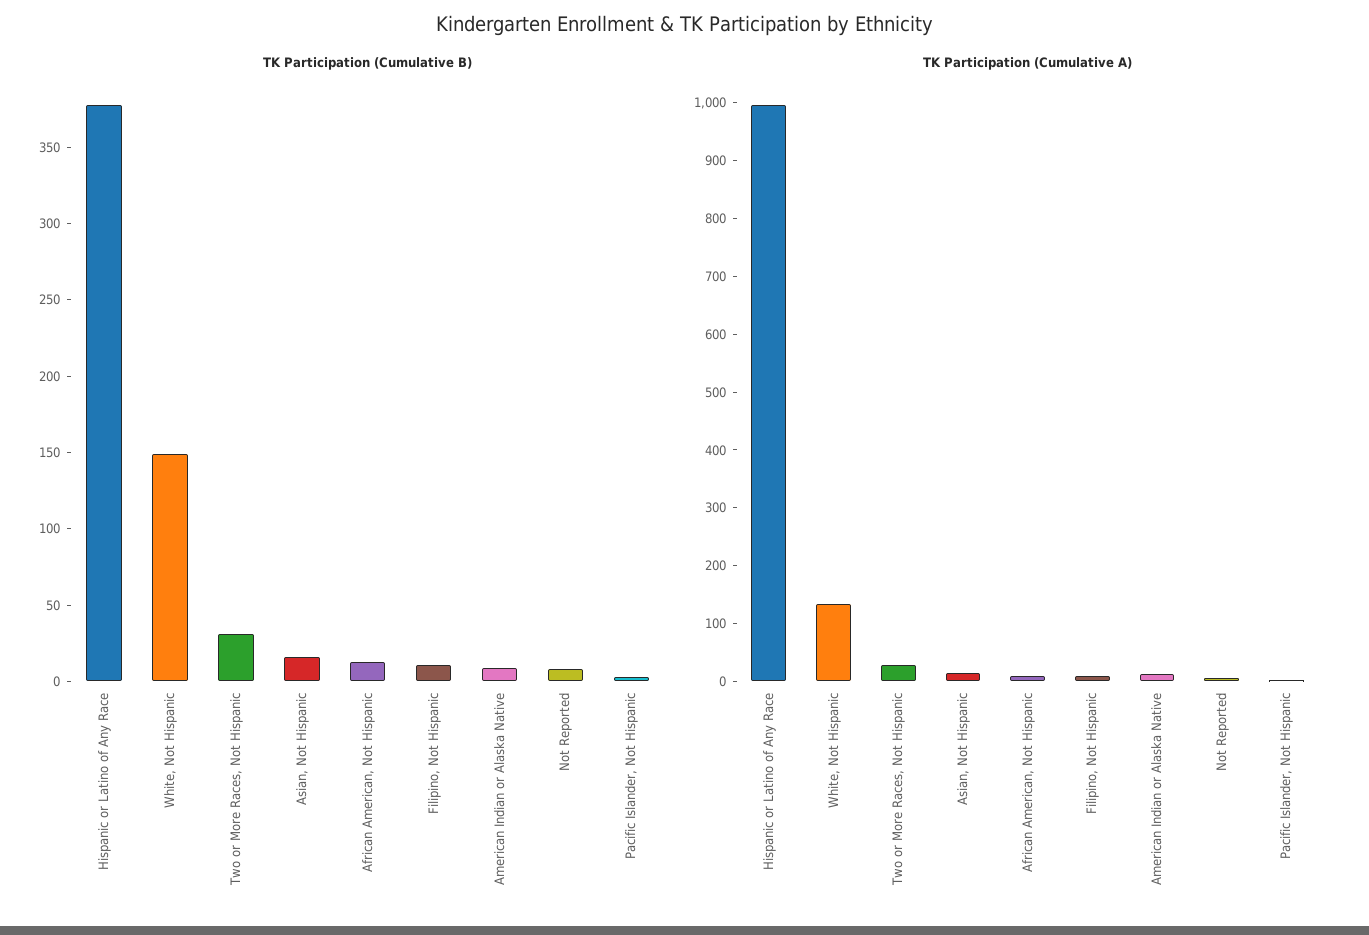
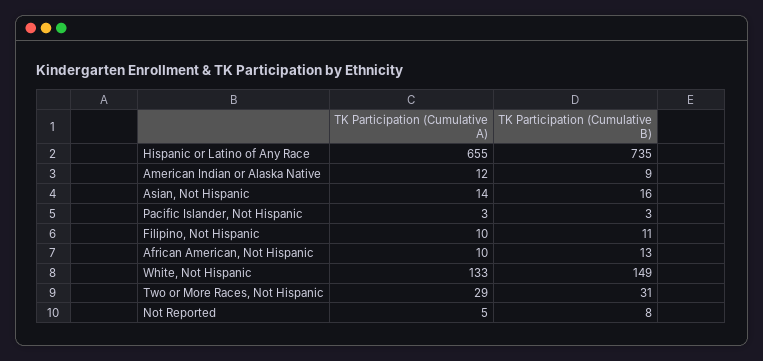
TK Participation (Cumulative B), Hispanic or Latino of Any Race: 380 -> 735
TK Participation (Cumulative A), Hispanic or Latino of Any Race: 1000 -> 655

